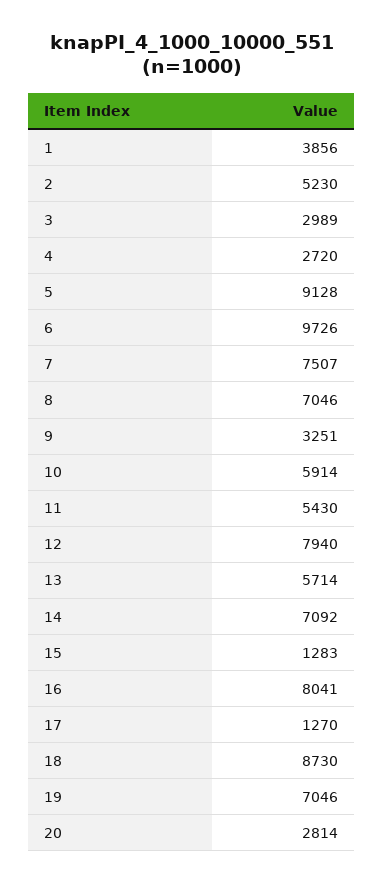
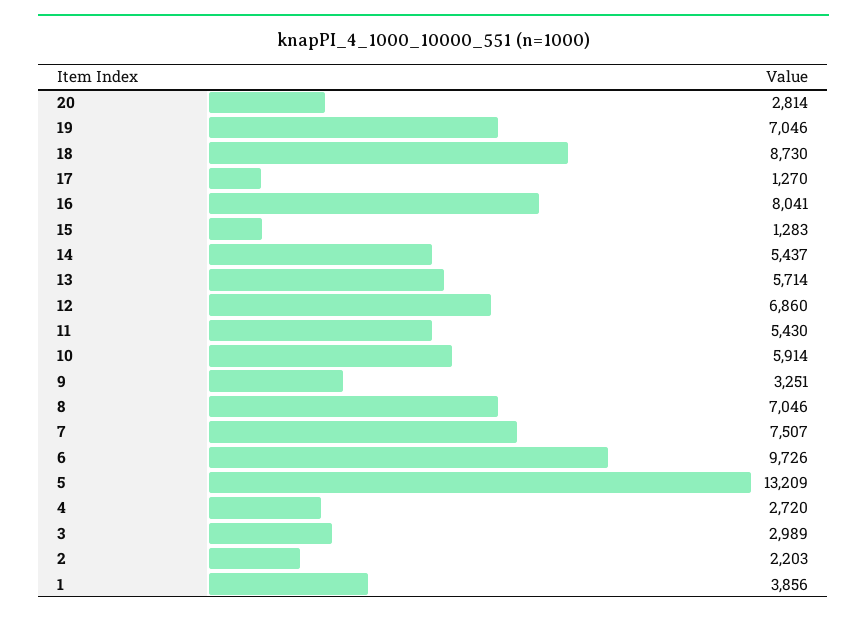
2: 5230 -> 2203
5: 9128 -> 13209
12: 7940 -> 6860
14: 7092 -> 5437

